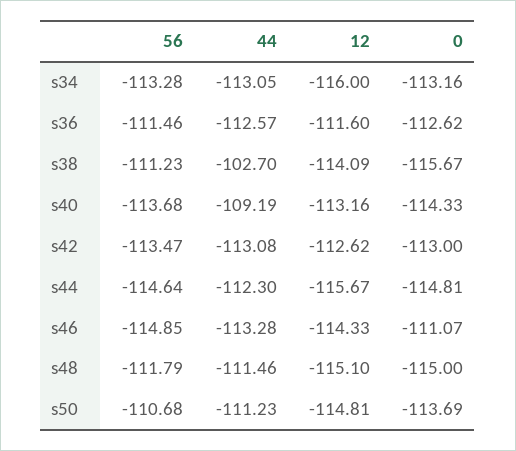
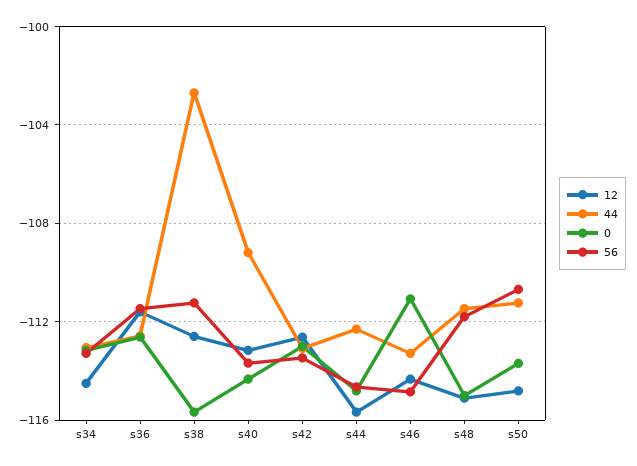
12, s34: -116 -> -114.5
12, s38: -114.09 -> -112.5

